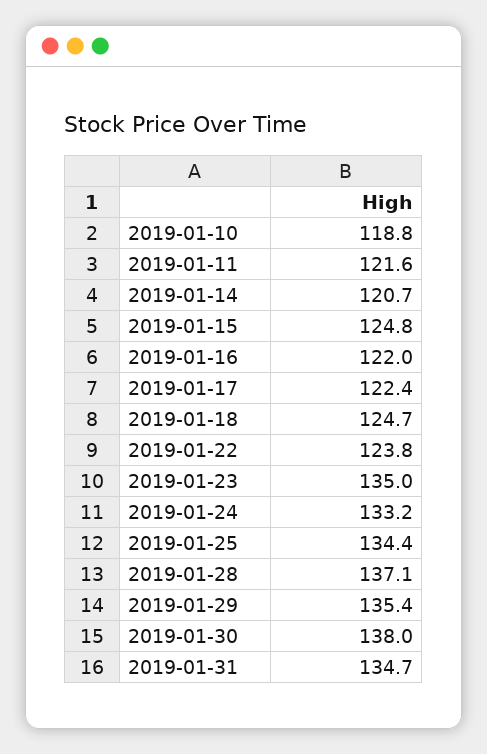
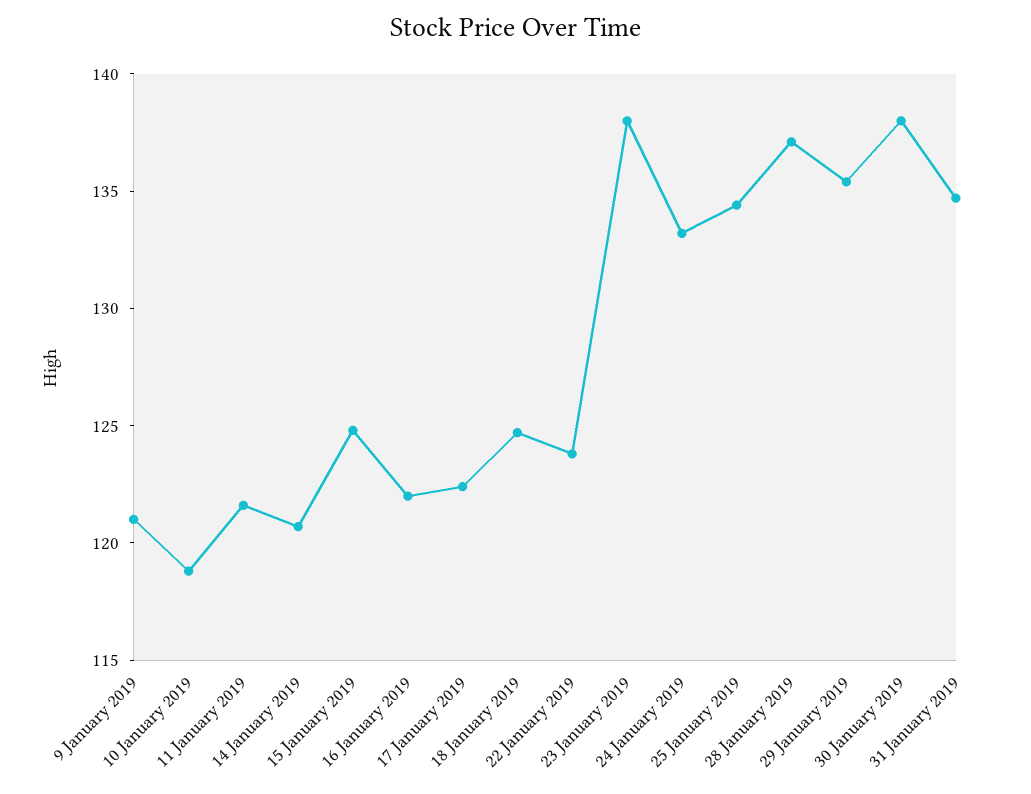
2019-01-23: 135 -> 138
9 January 2019: none -> 121

